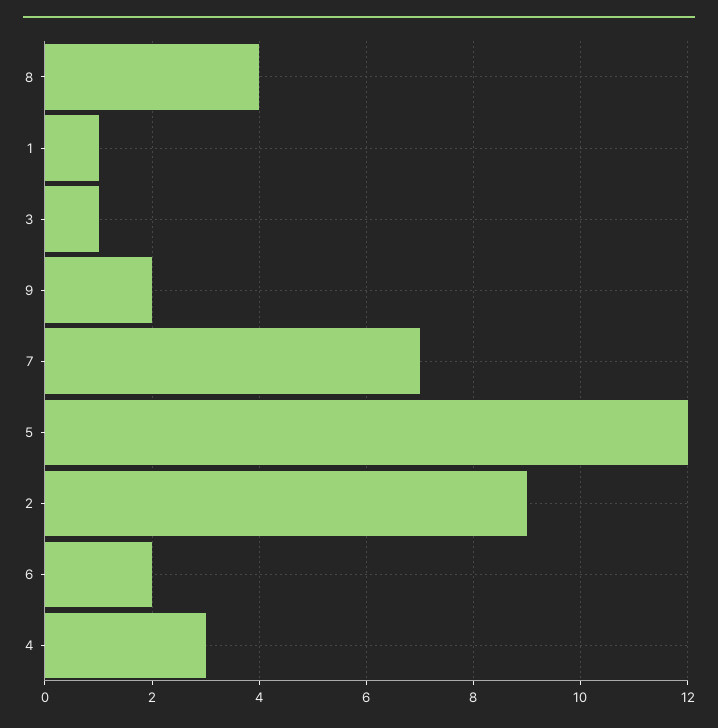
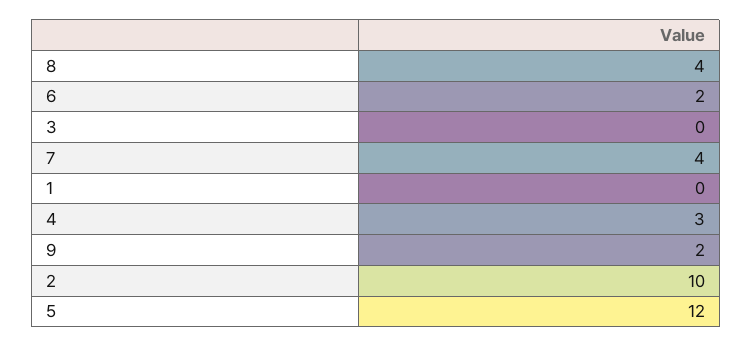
1: 1 -> 0
3: 1 -> 0
7: 7 -> 4
2: 9 -> 10

